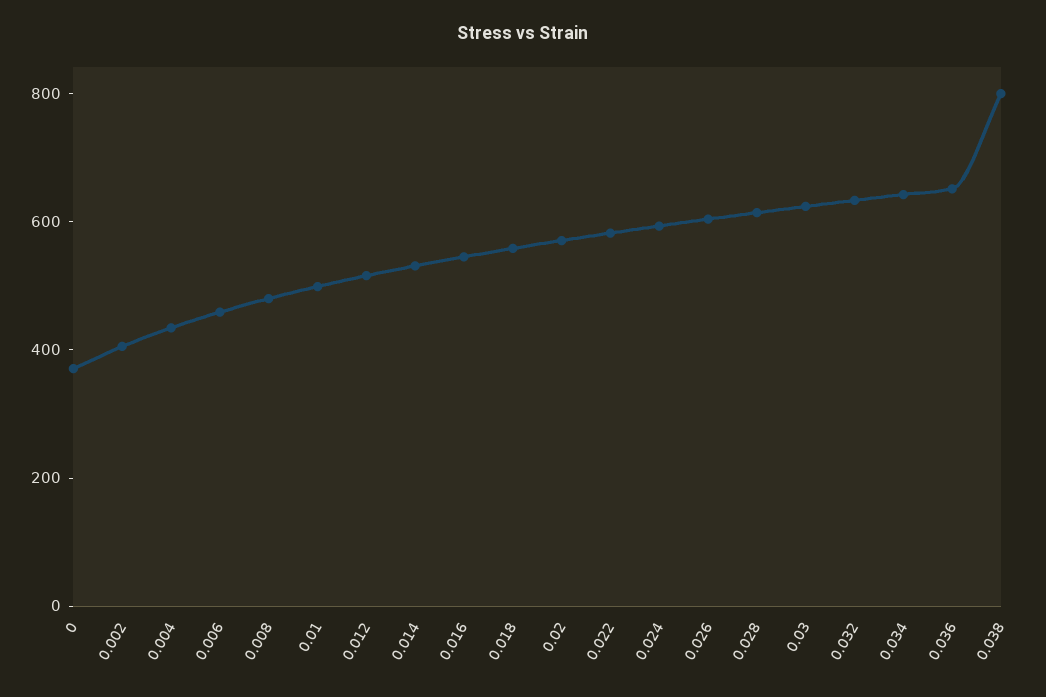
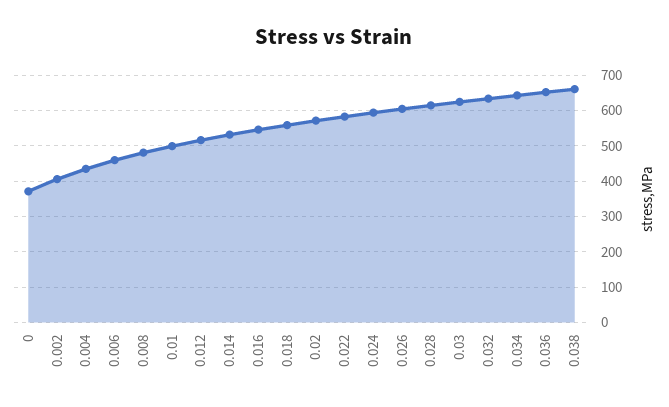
0.038: 800 -> 660

